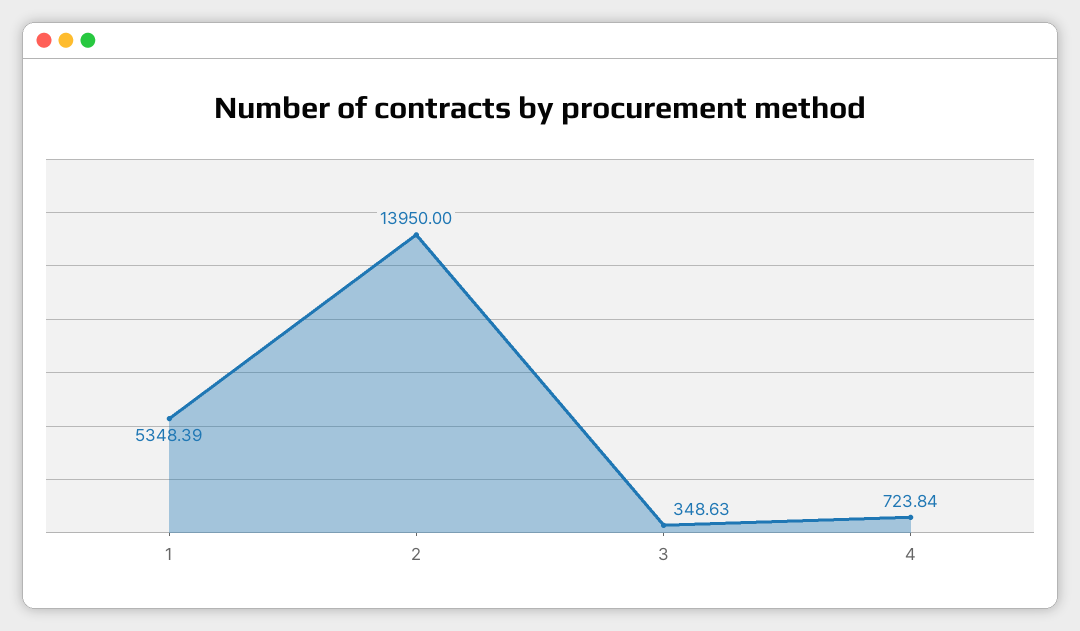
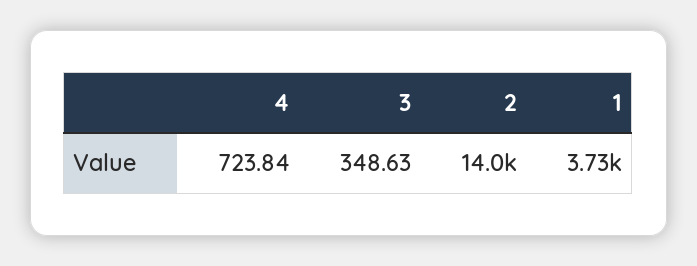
1: 5348.39 -> 3730

